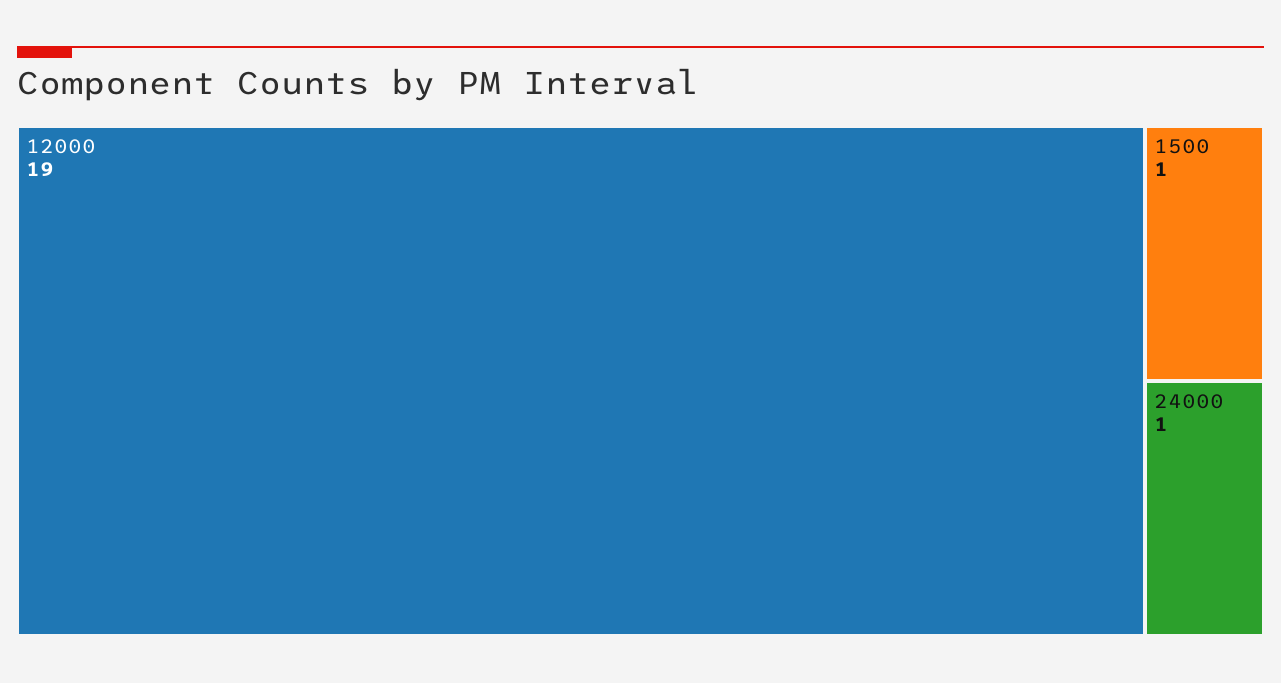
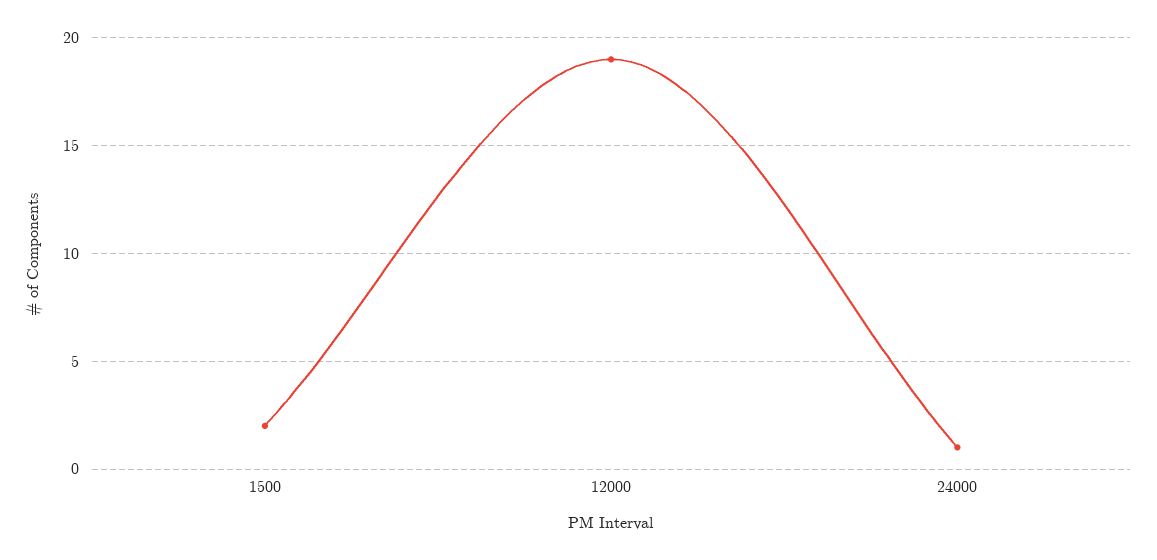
1500: 1 -> 2

